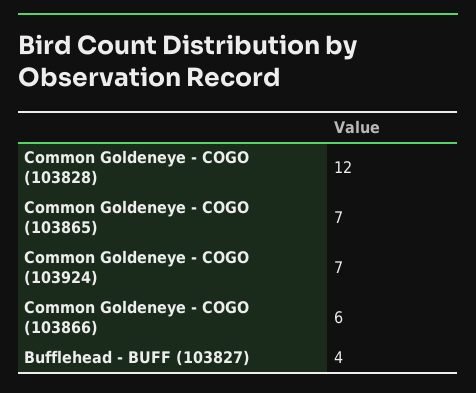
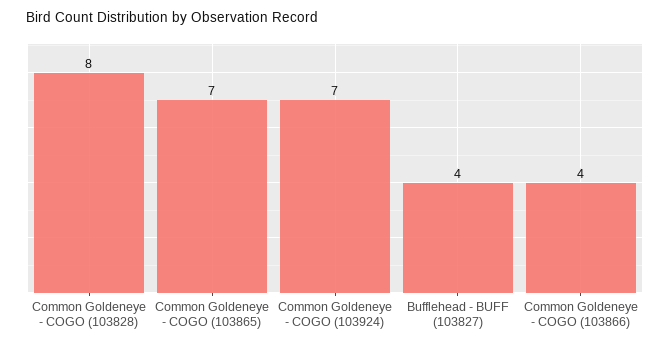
Common Goldeneye - COGO (103828): 12 -> 8
Common Goldeneye - COGO (103866): 6 -> 4

